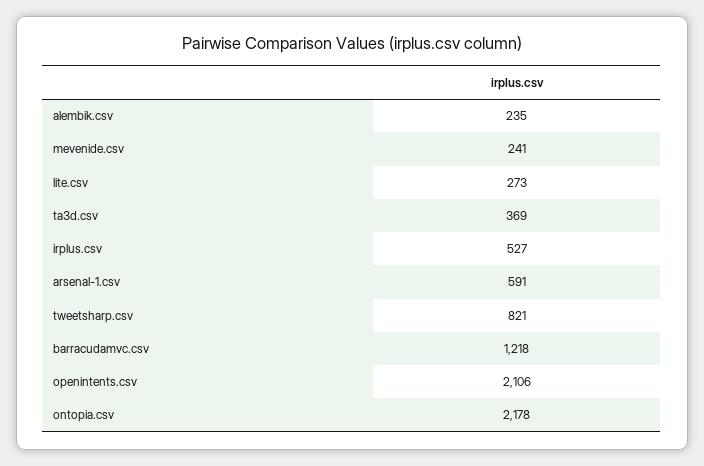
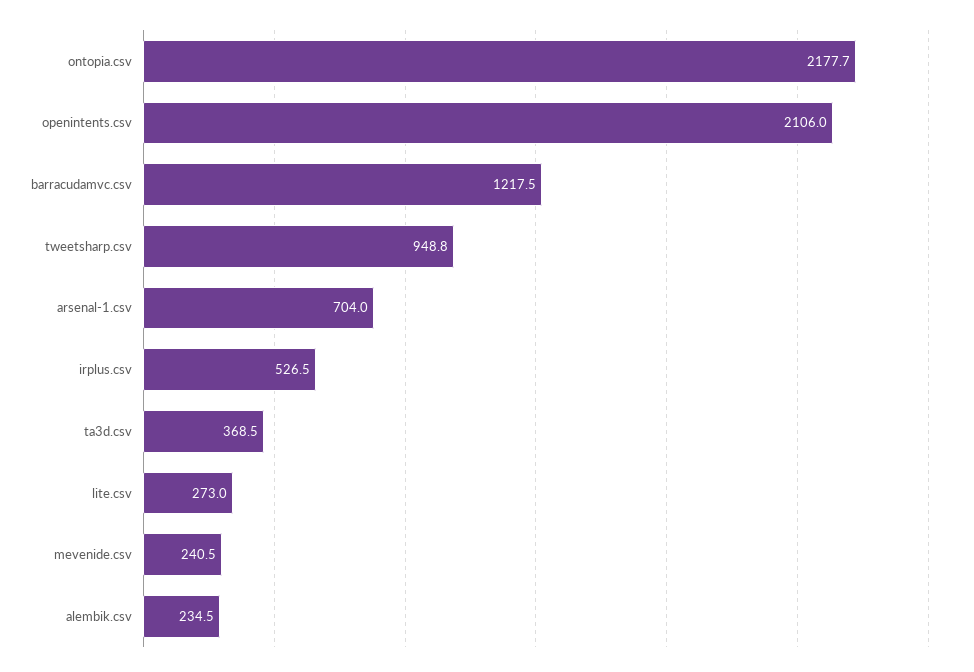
arsenal-1.csv: 591 -> 704
tweetsharp.csv: 821 -> 948.8

